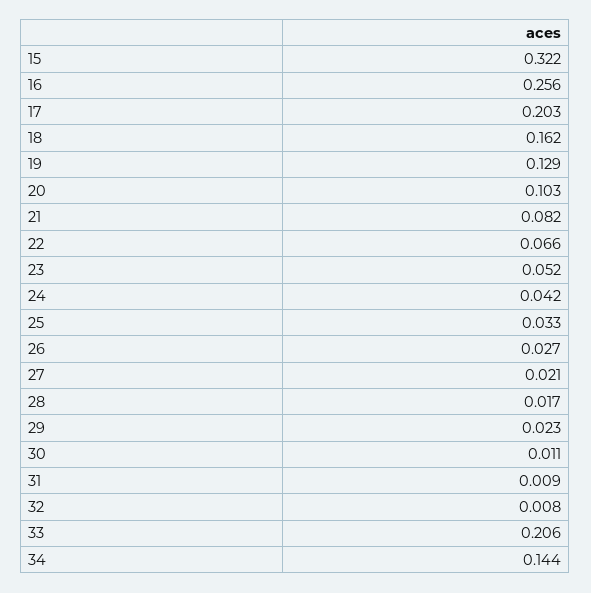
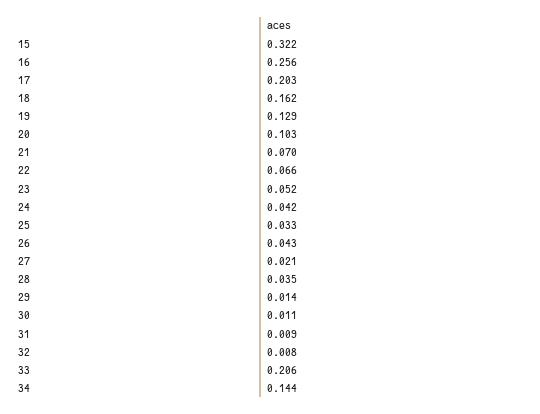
21: 0.082 -> 0.07
26: 0.027 -> 0.043
28: 0.017 -> 0.035
29: 0.023 -> 0.014

